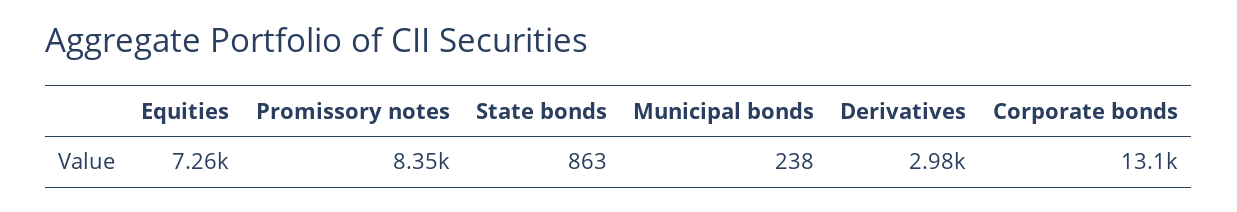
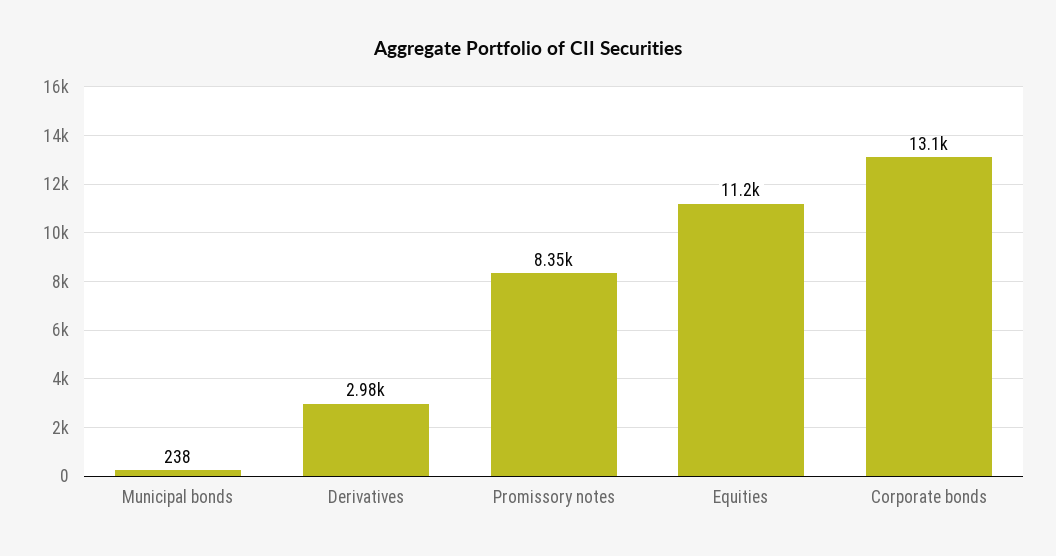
Equities: 7260 -> 11200
State bonds: 863 -> none

